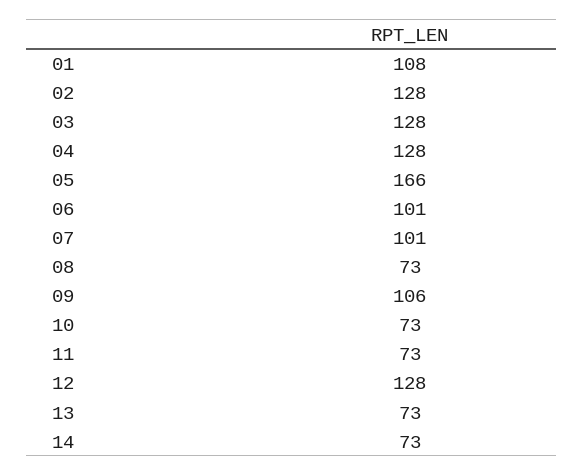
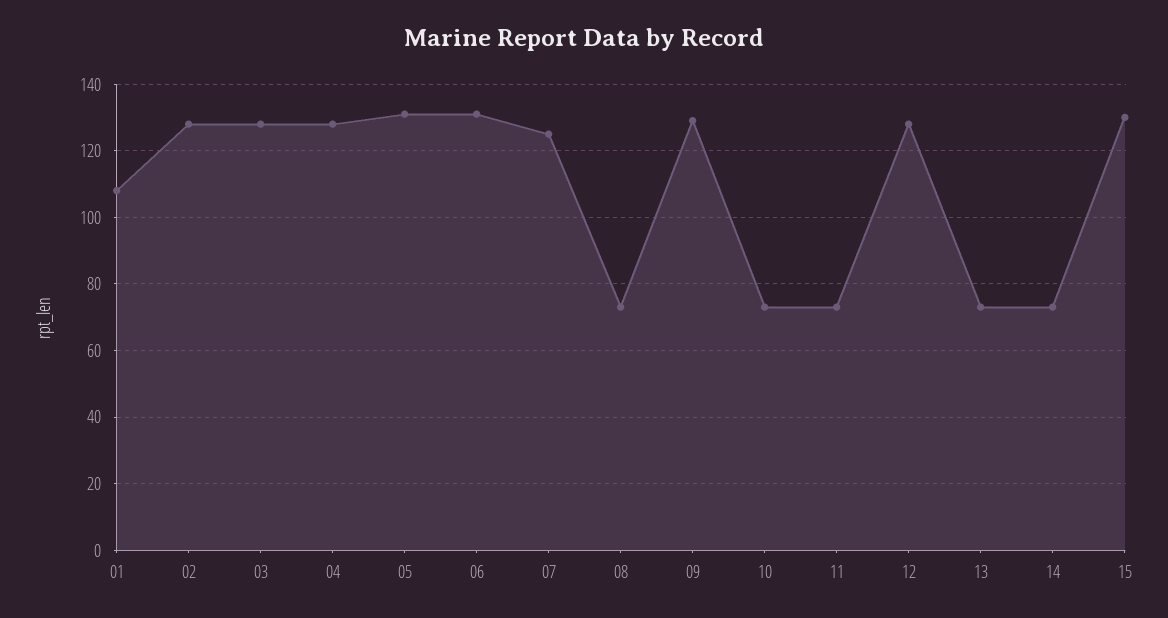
05: 166 -> 130
06: 101 -> 130
07: 101 -> 125
09: 106 -> 130
15: none -> 130

